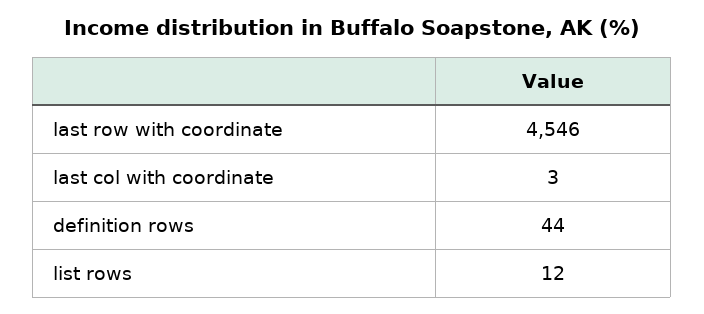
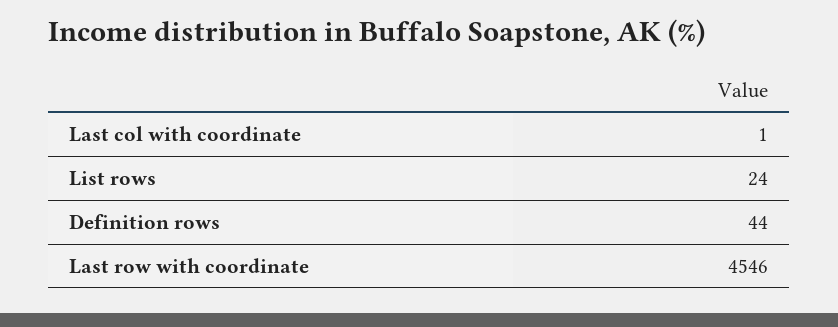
last col with coordinate: 3 -> 1
list rows: 12 -> 24

